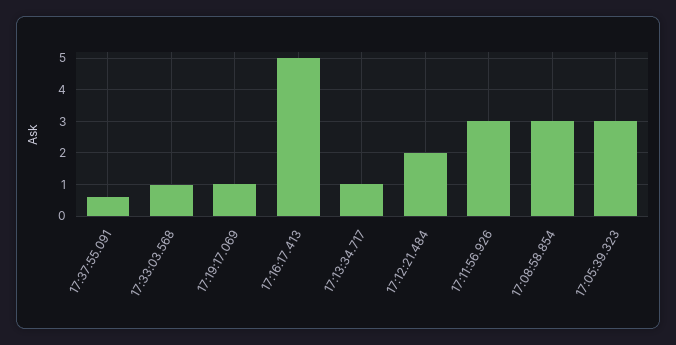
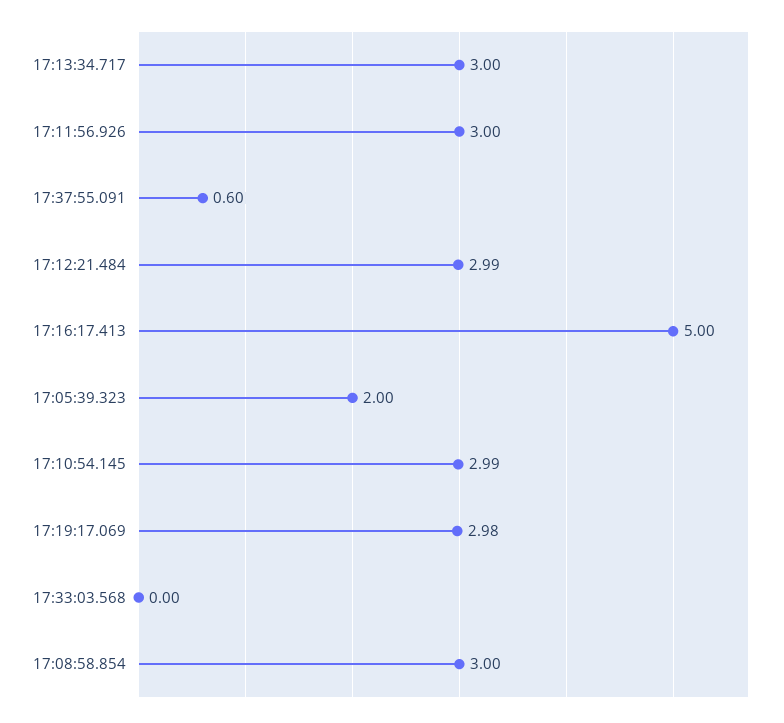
17:33:03.568: 1 -> 0
17:19:17.069: 1 -> 2.98
17:13:34.717: 1 -> 3
17:12:21.484: 2 -> 2.99
17:05:39.323: 3 -> 2
17:10:54.145: none -> 2.99

